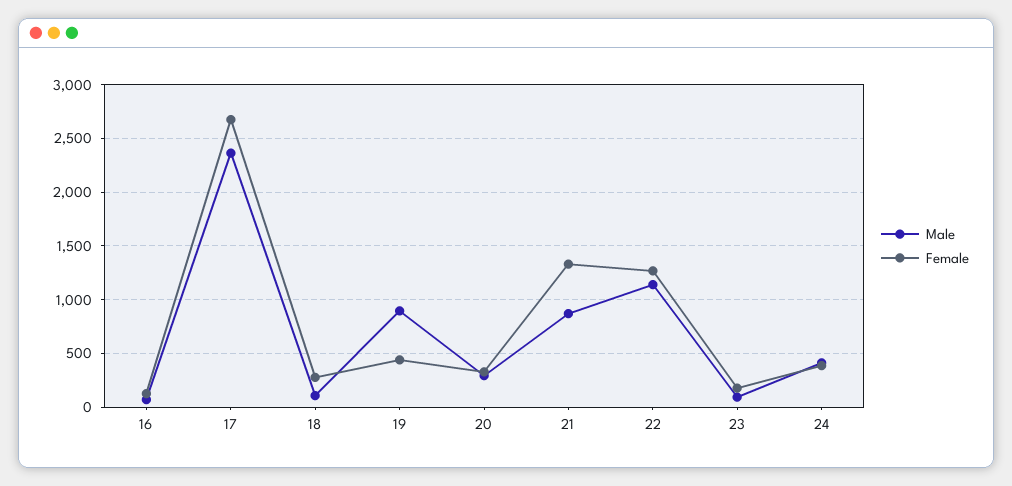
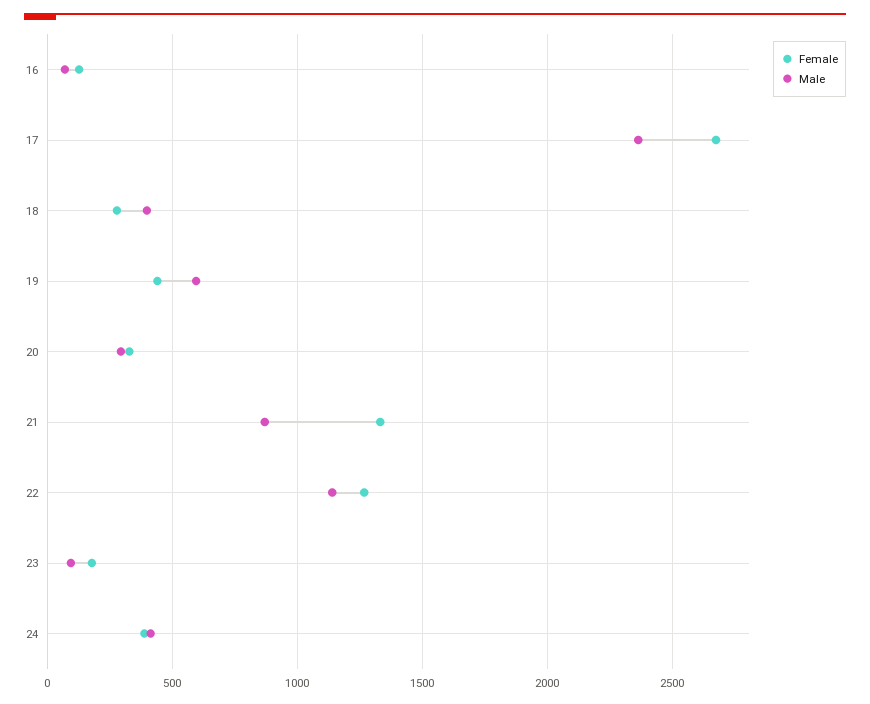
Male, 18: 100 -> 400
Male, 19: 900 -> 600

